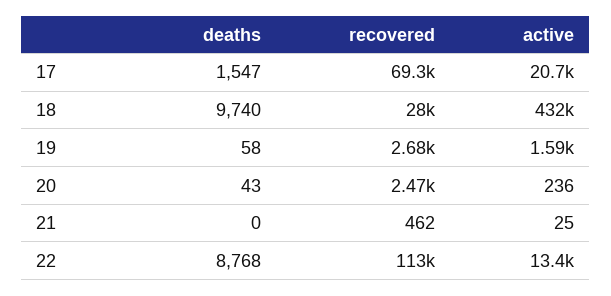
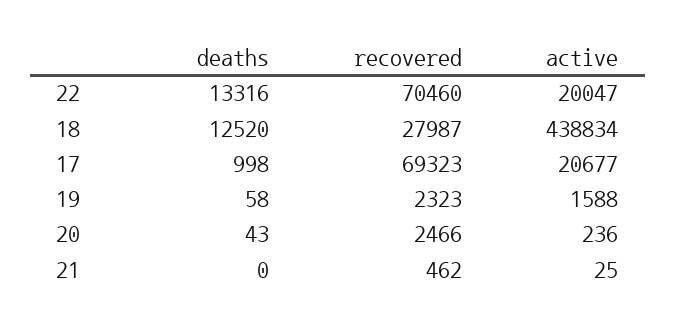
deaths, 17: 1547 -> 998
deaths, 18: 9740 -> 12520
active, 18: 432000 -> 438834
recovered, 19: 2680 -> 2323
deaths, 22: 8768 -> 13316
recovered, 22: 113000 -> 70460
active, 22: 13400 -> 20047

